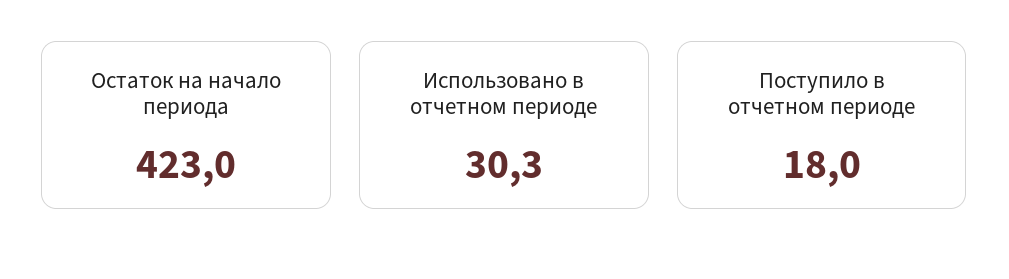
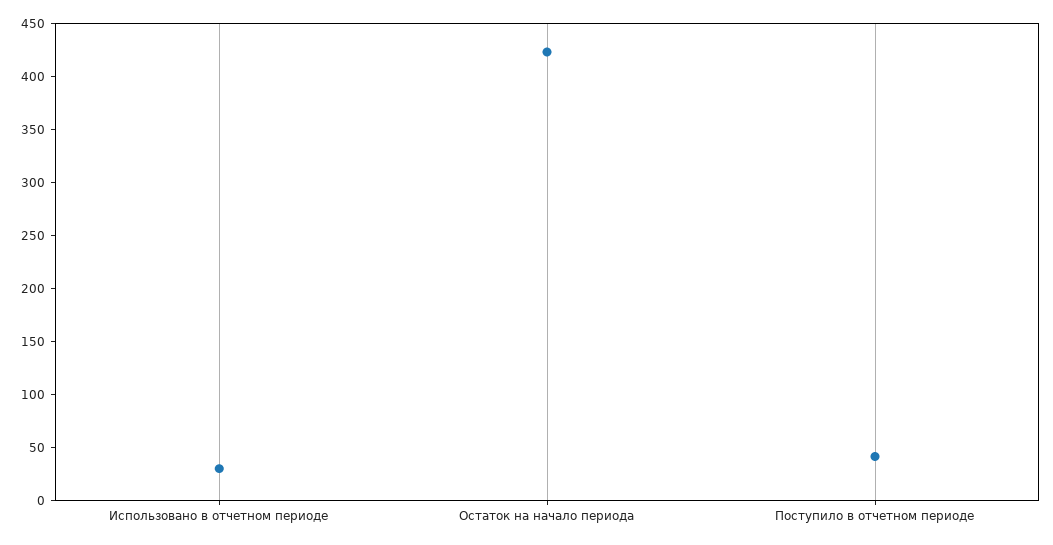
Поступило в отчетном периоде: 18 -> 40

